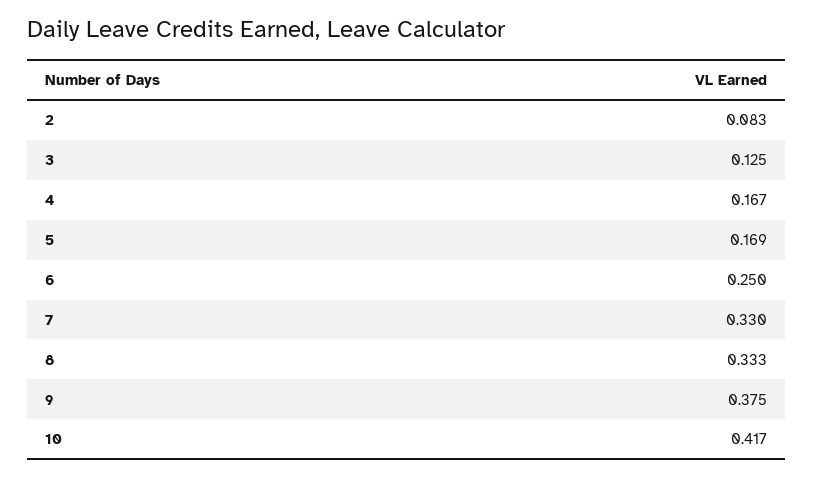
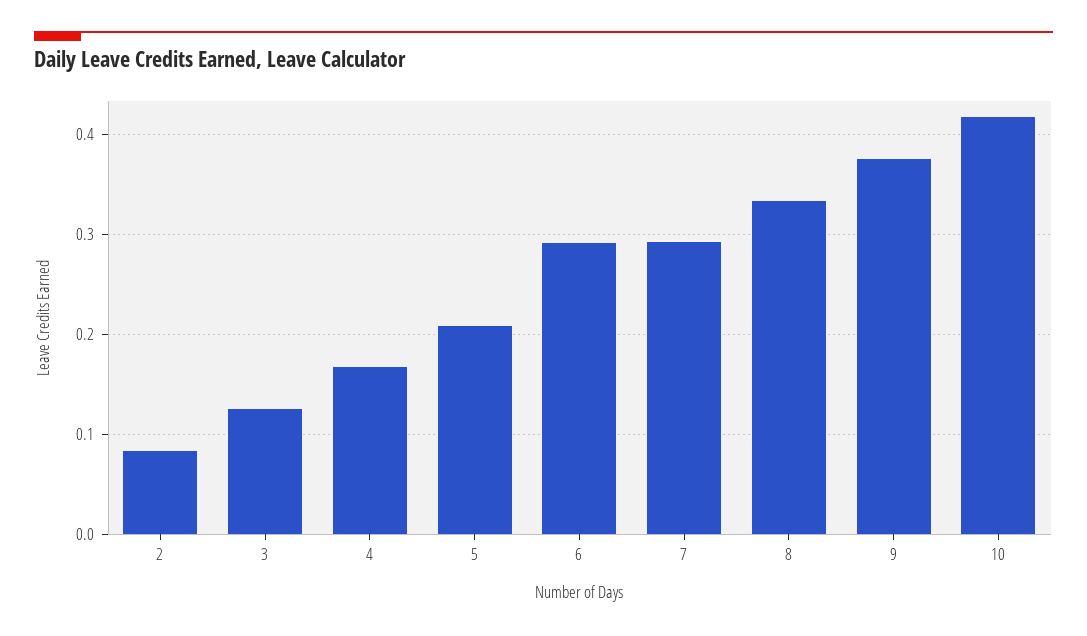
5: 0.169 -> 0.21
6: 0.25 -> 0.29
7: 0.33 -> 0.29

